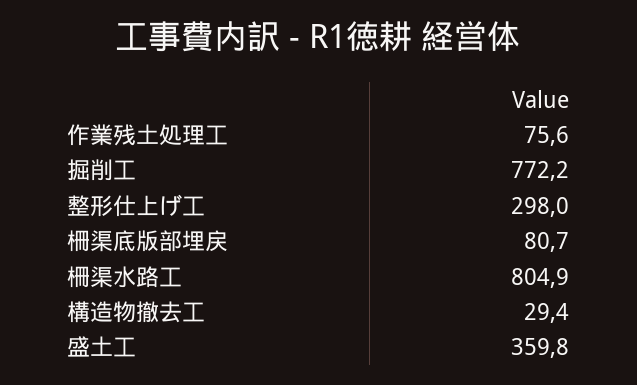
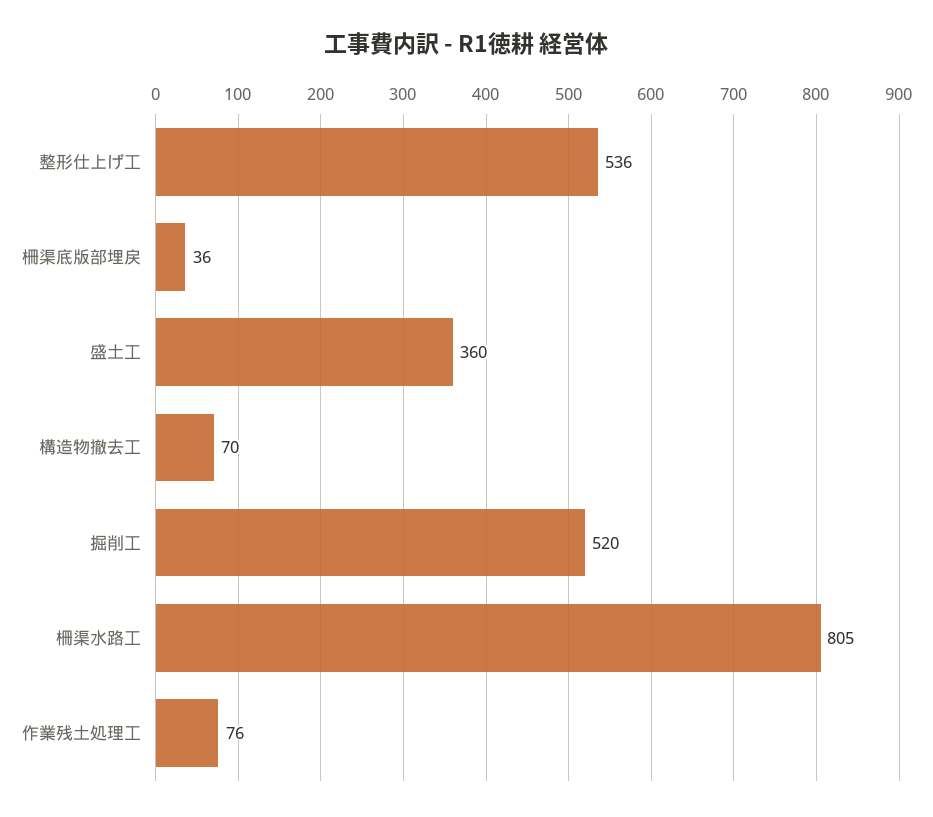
掘削工: 772.2 -> 520
整形仕上げ工: 298 -> 536
柵渠底版部埋戻: 80.7 -> 36
構造物撤去工: 29.4 -> 70

